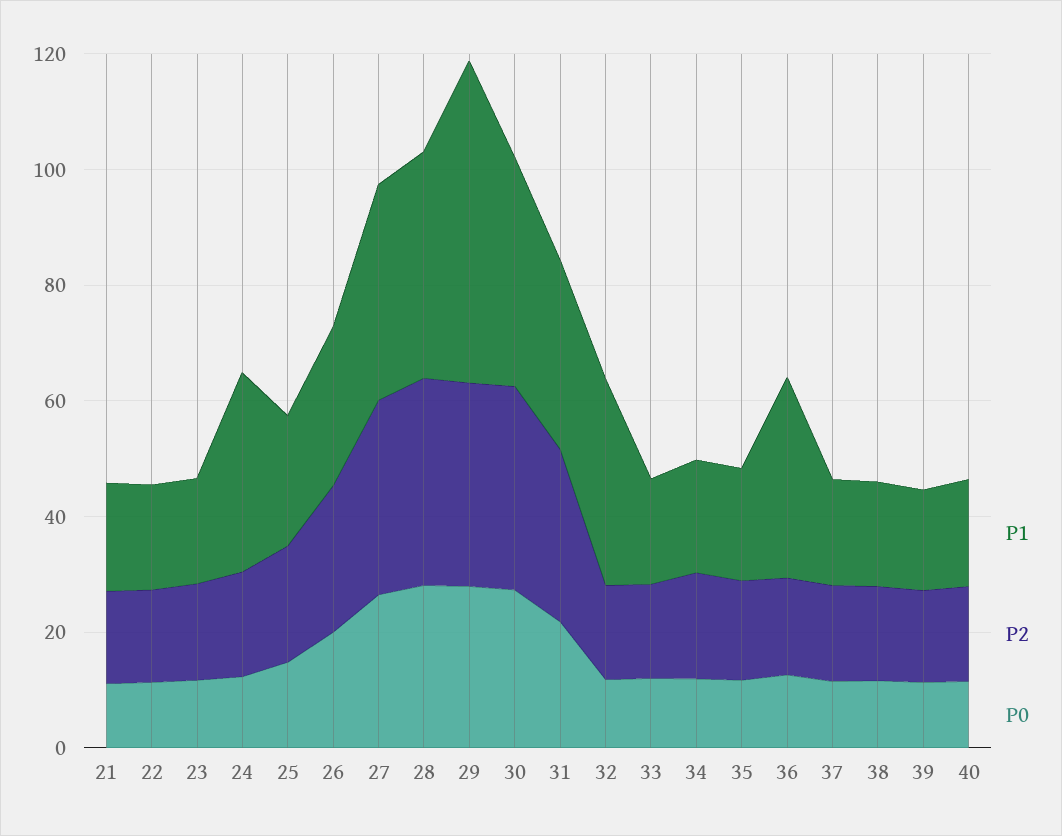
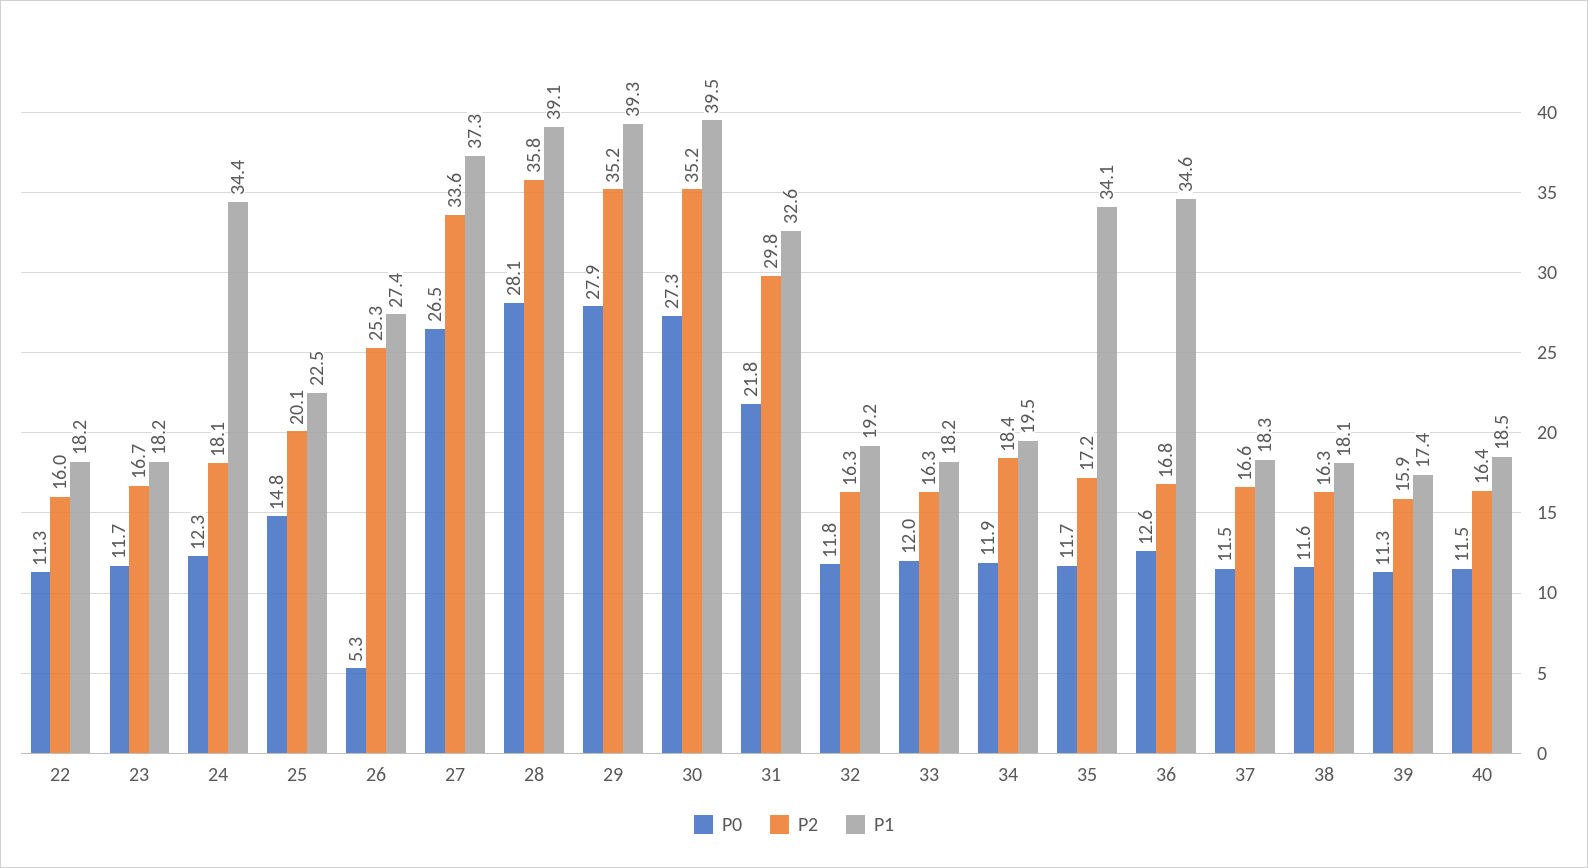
P1, 21: 20 -> none
P2, 21: 15 -> none
P0, 21: 10 -> none
P0, 26: 20 -> 5.3
P1, 29: 55 -> 39.3
P1, 32: 35 -> 19.2
P1, 35: 20 -> 34.1

